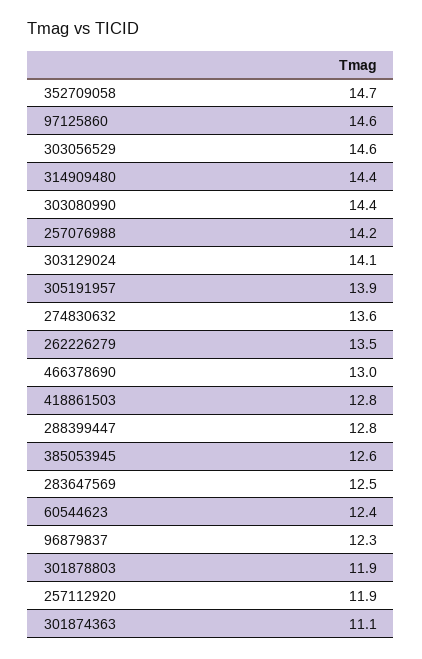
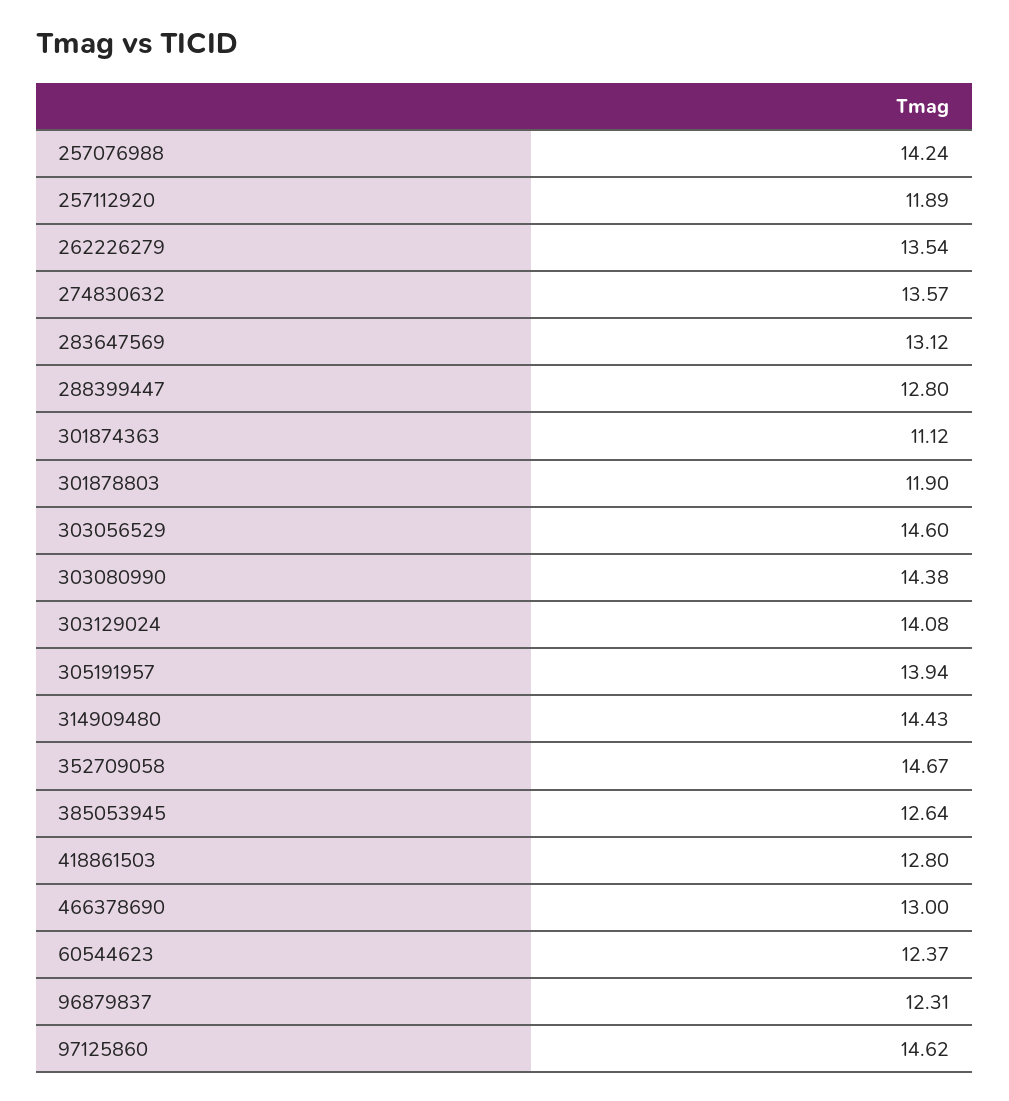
283647569: 12.5 -> 13.12

